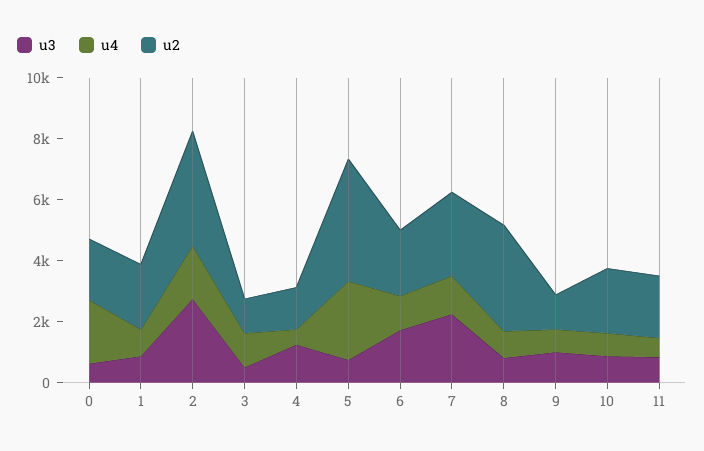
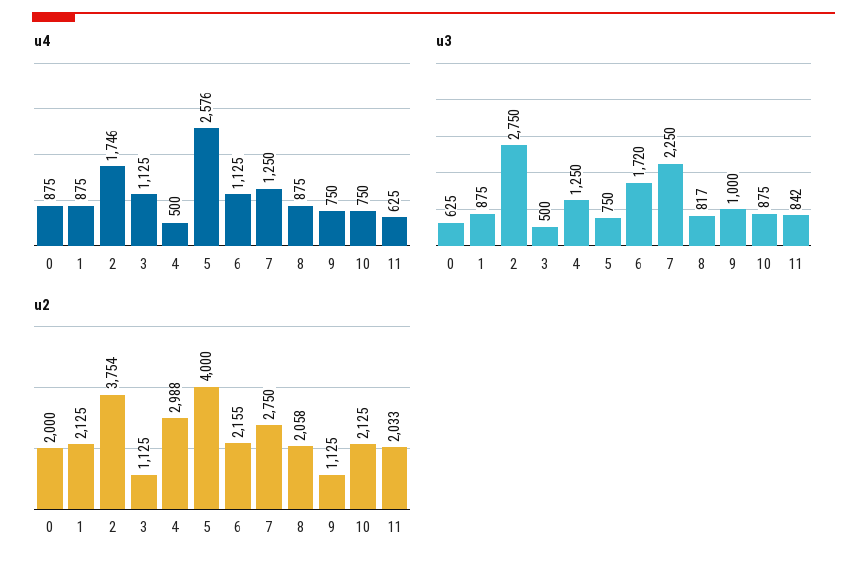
u4, 0: 2000 -> 875
u2, 4: 1500 -> 2988
u2, 8: 3500 -> 2058

